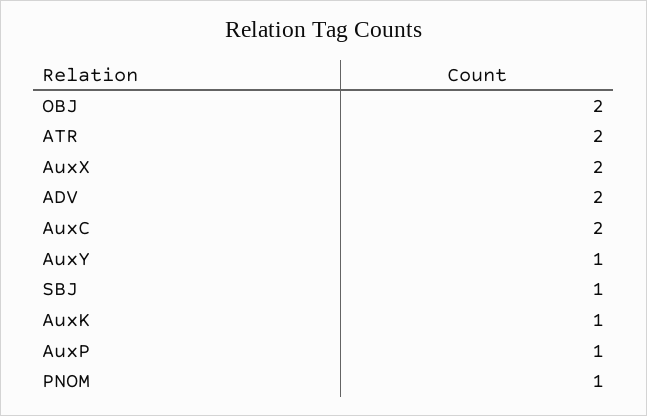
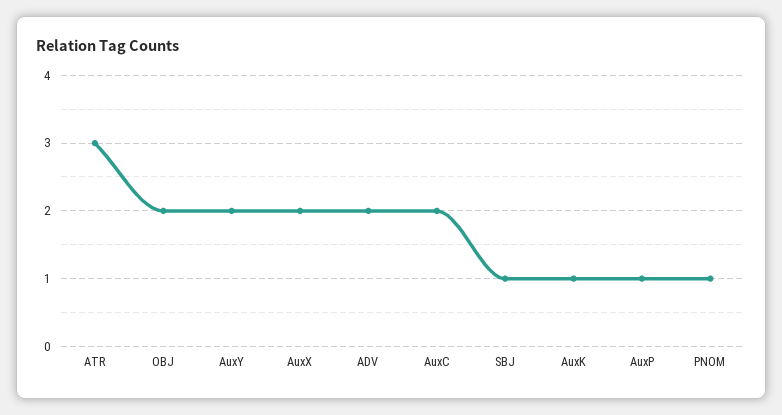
ATR: 2 -> 3
AuxY: 1 -> 2

